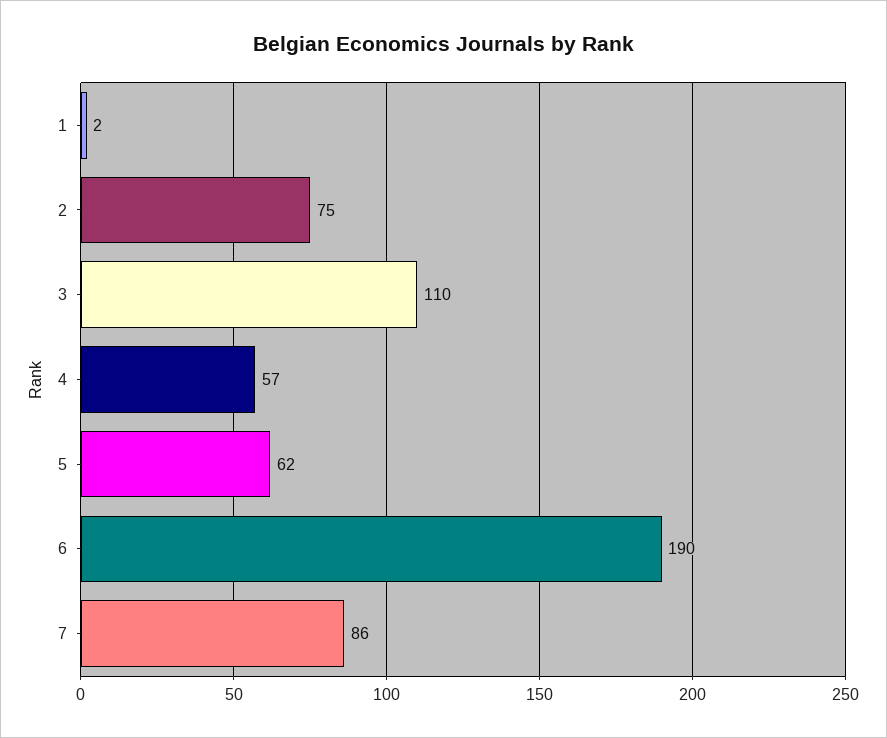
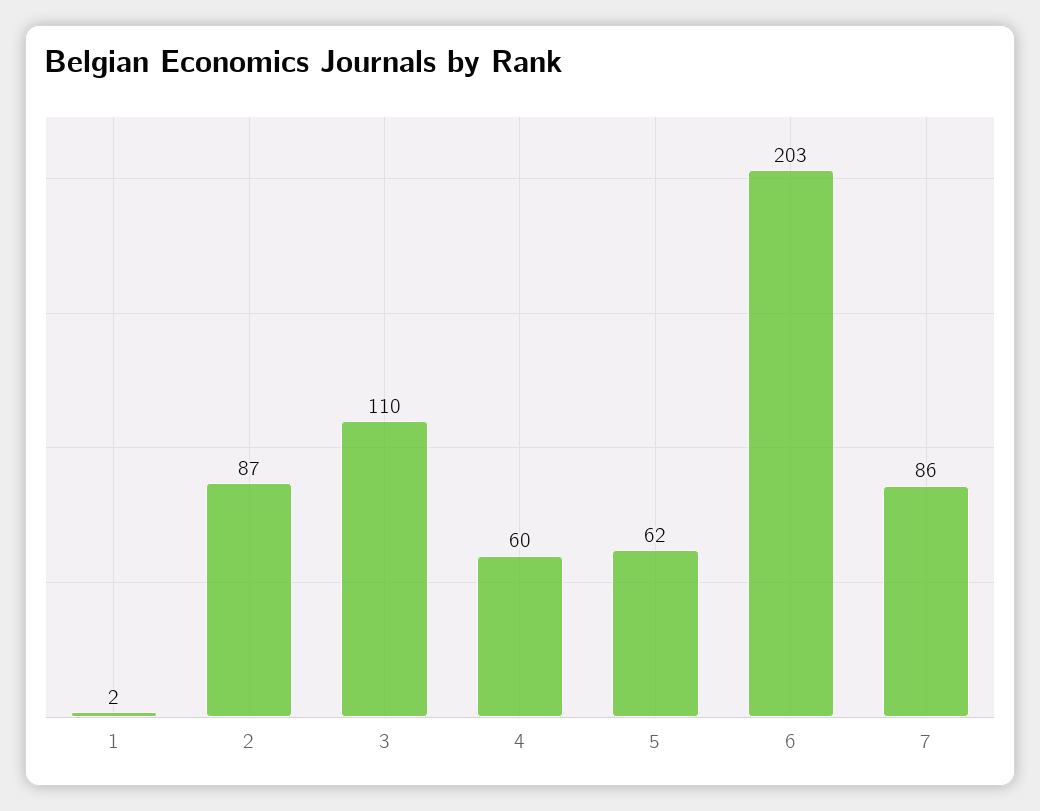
2: 75 -> 87
4: 57 -> 60
6: 190 -> 203

